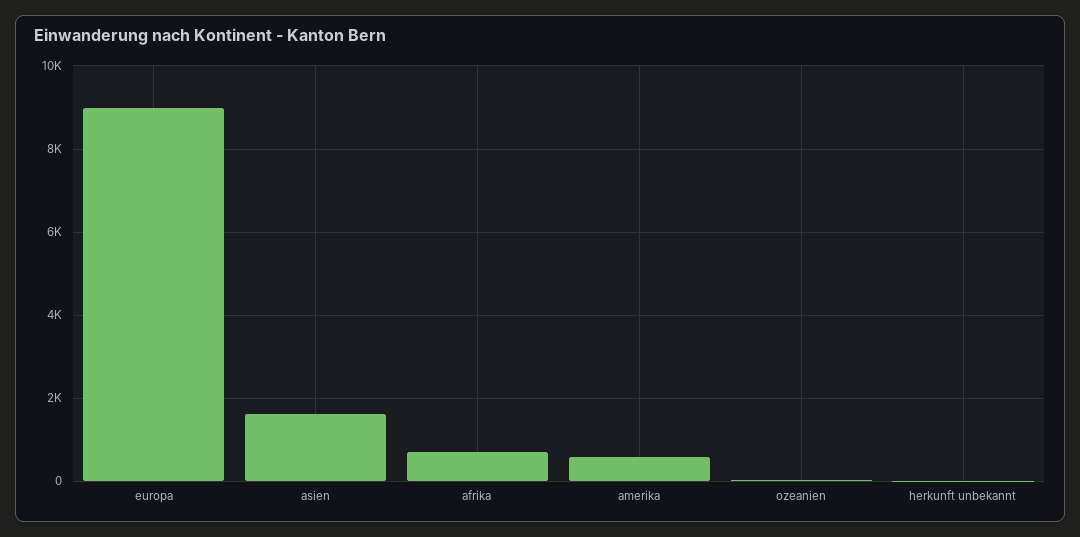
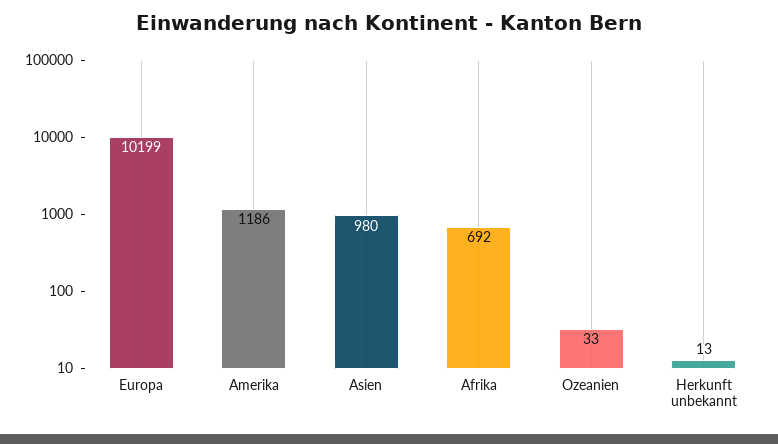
europa: 9000 -> 10199
asien: 1600 -> 980
amerika: 600 -> 1186

